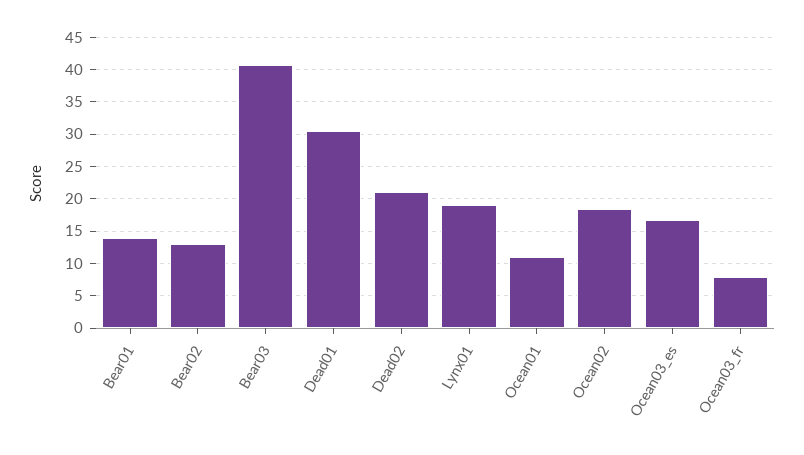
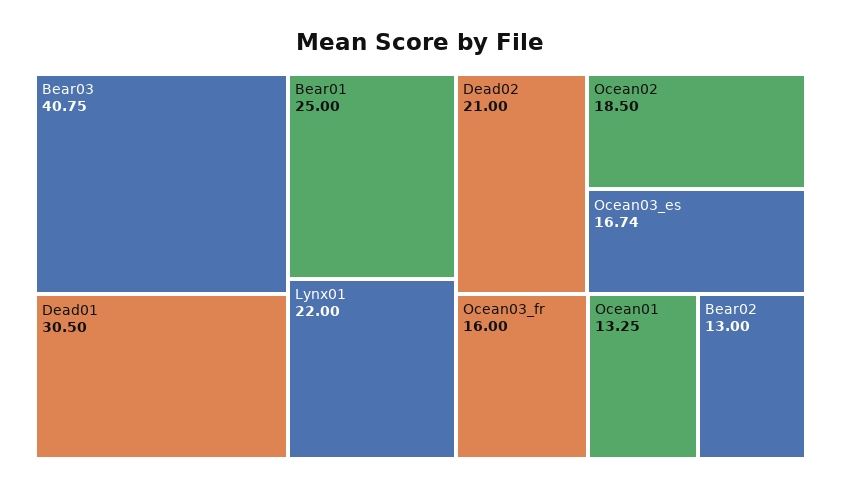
Bear01: 14 -> 25
Lynx01: 19 -> 22
Ocean01: 11 -> 13.25
Ocean03_fr: 8 -> 16

